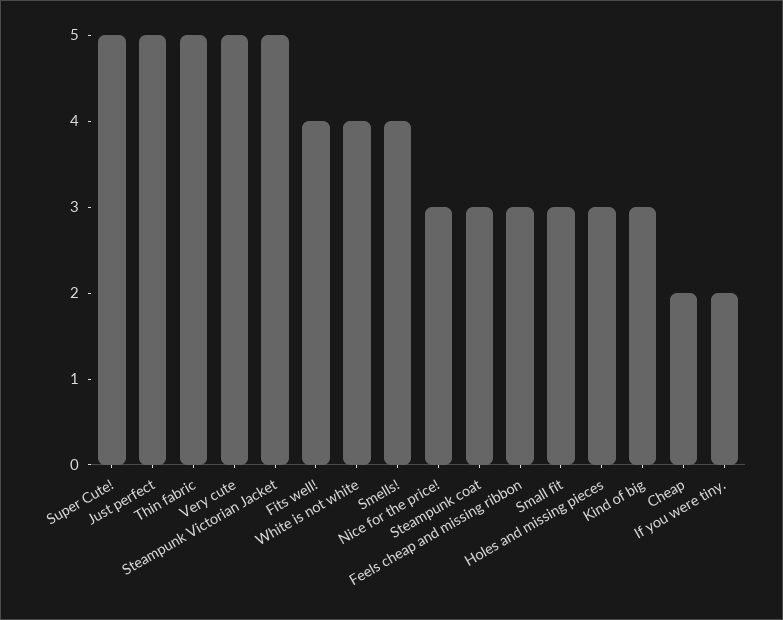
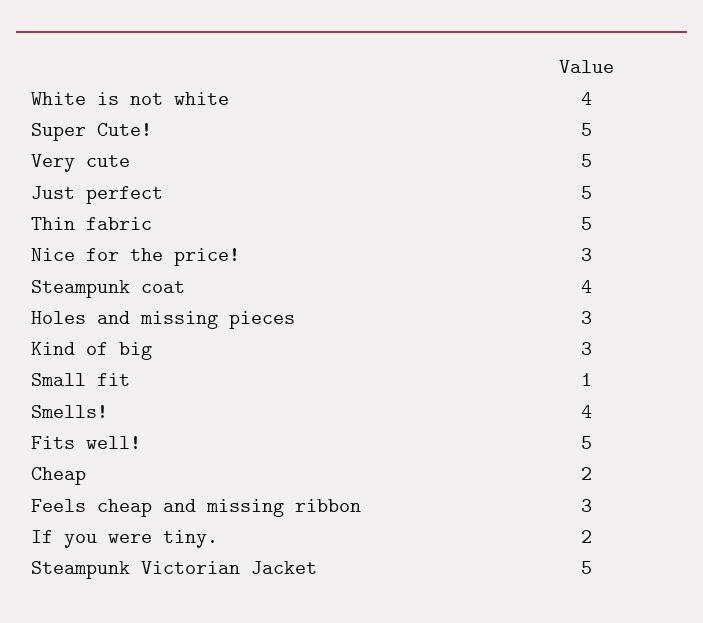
Fits well!: 4 -> 5
Steampunk coat: 3 -> 4
Small fit: 3 -> 1

